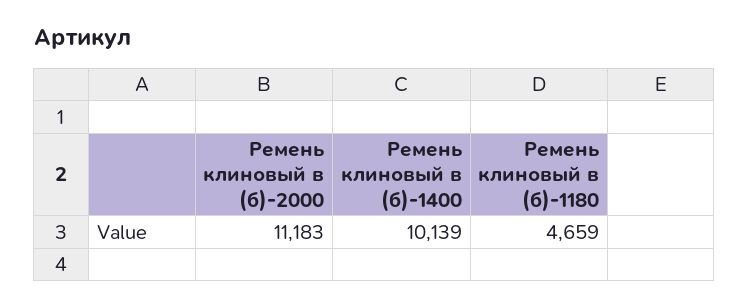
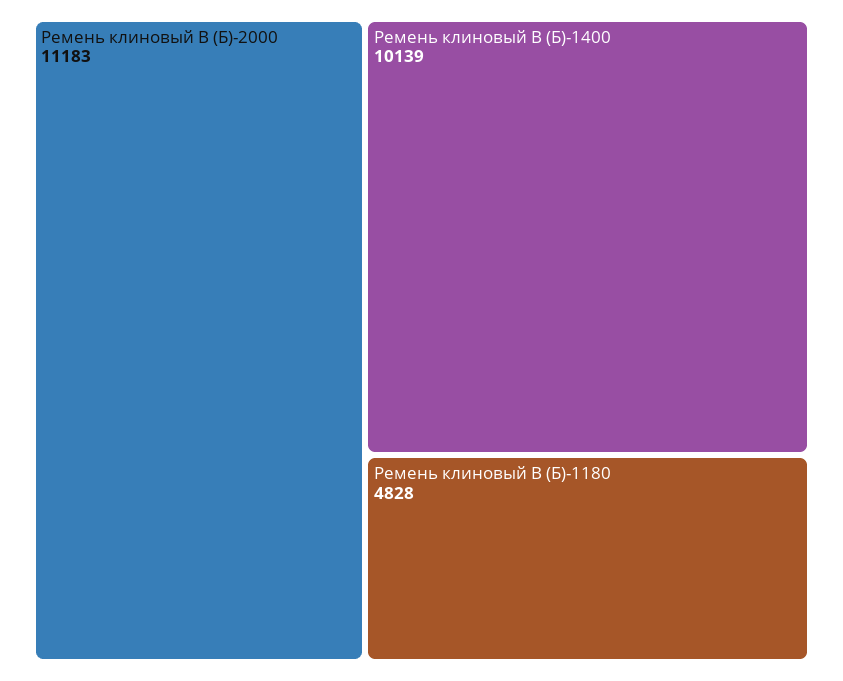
Ремень клиновый в (б)-1180: 4659 -> 4828

